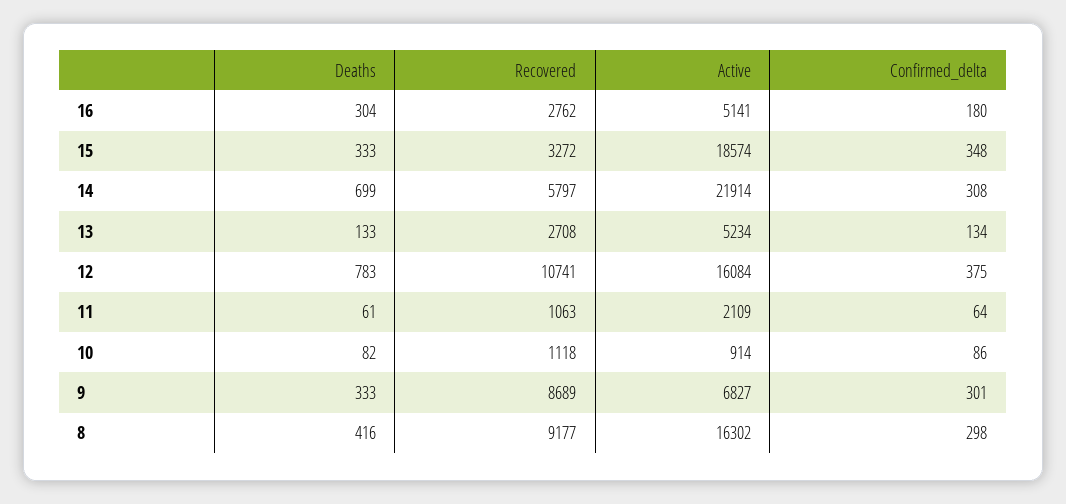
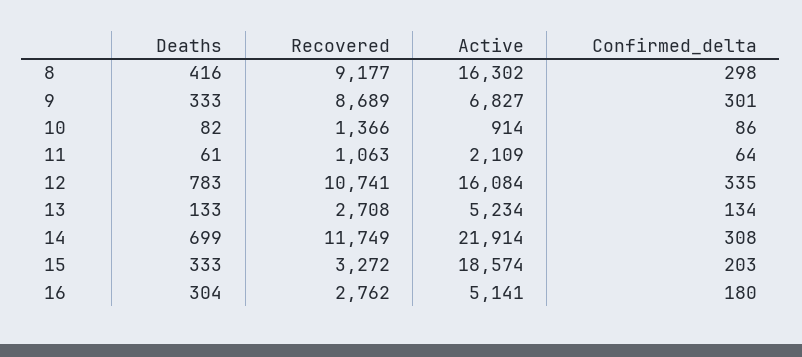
Confirmed_delta, 15: 348 -> 203
Recovered, 14: 5797 -> 11749
Confirmed_delta, 12: 375 -> 335
Recovered, 10: 1118 -> 1366

